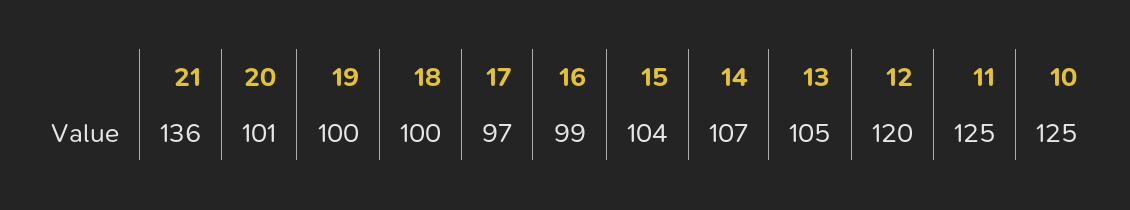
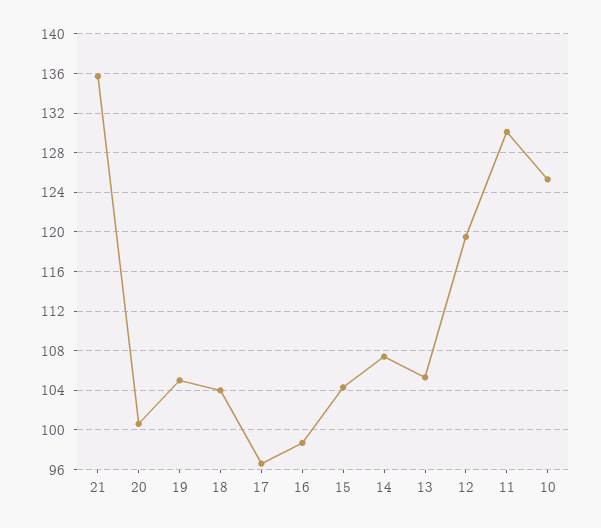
19: 100 -> 105
18: 100 -> 104
11: 125 -> 130

